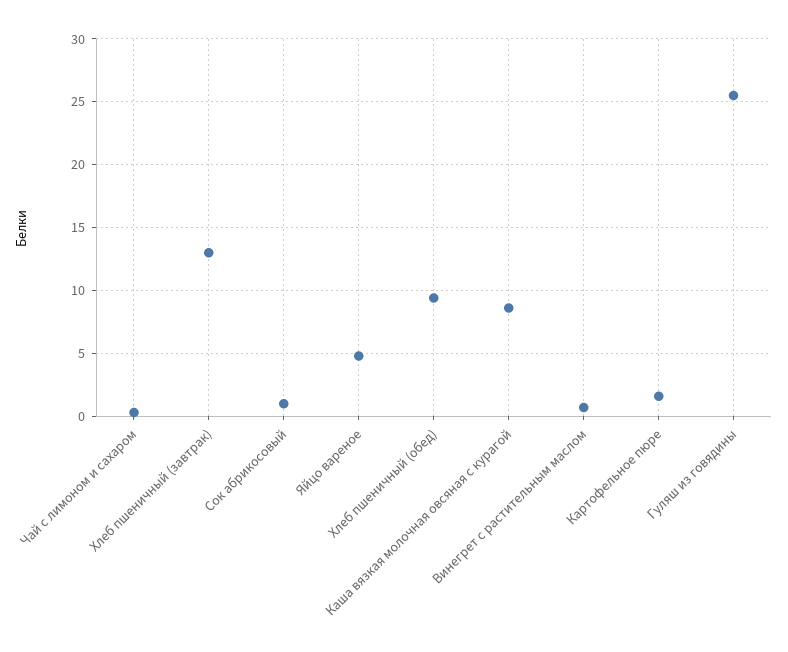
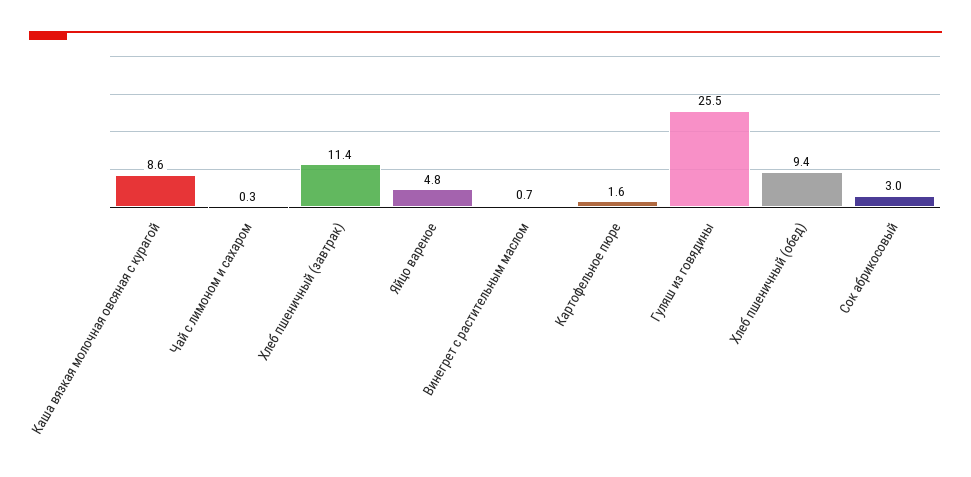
Хлеб пшеничный (завтрак): 13 -> 11.4
Сок абрикосовый: 1 -> 3

